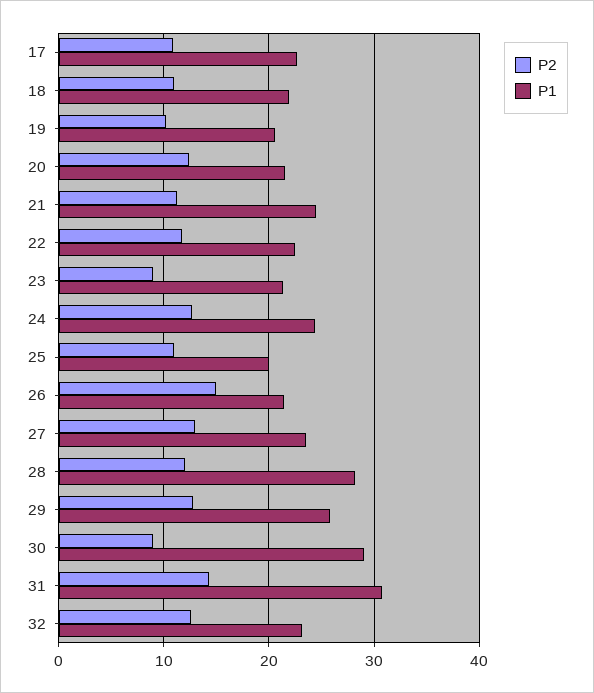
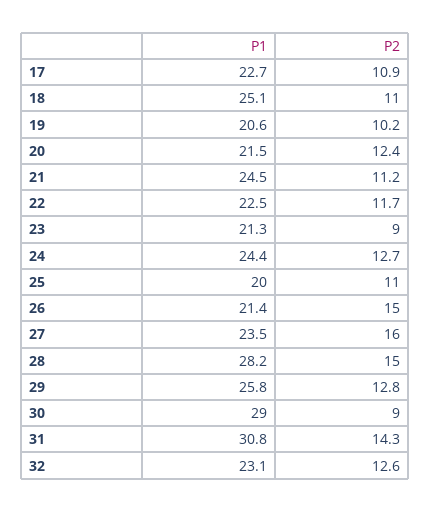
P1, 18: 22 -> 25.1
P2, 27: 13 -> 16
P2, 28: 12 -> 15

